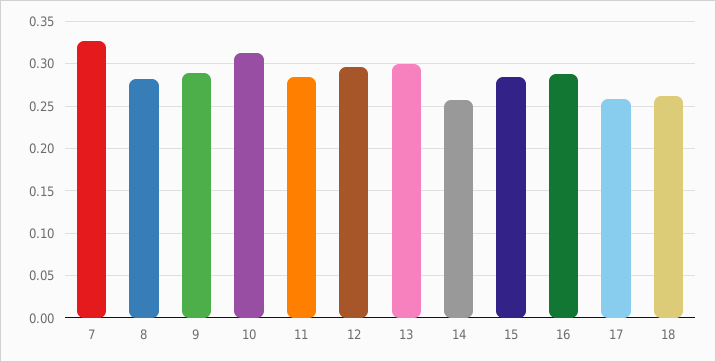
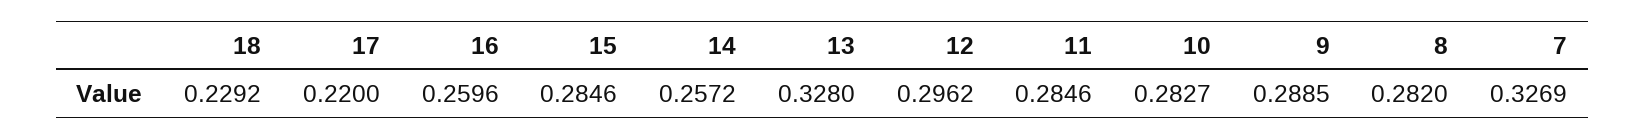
10: 0.31 -> 0.2827
13: 0.3 -> 0.328
16: 0.29 -> 0.2596
17: 0.26 -> 0.22
18: 0.26 -> 0.2292

